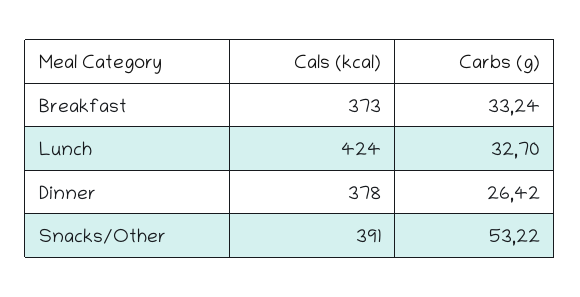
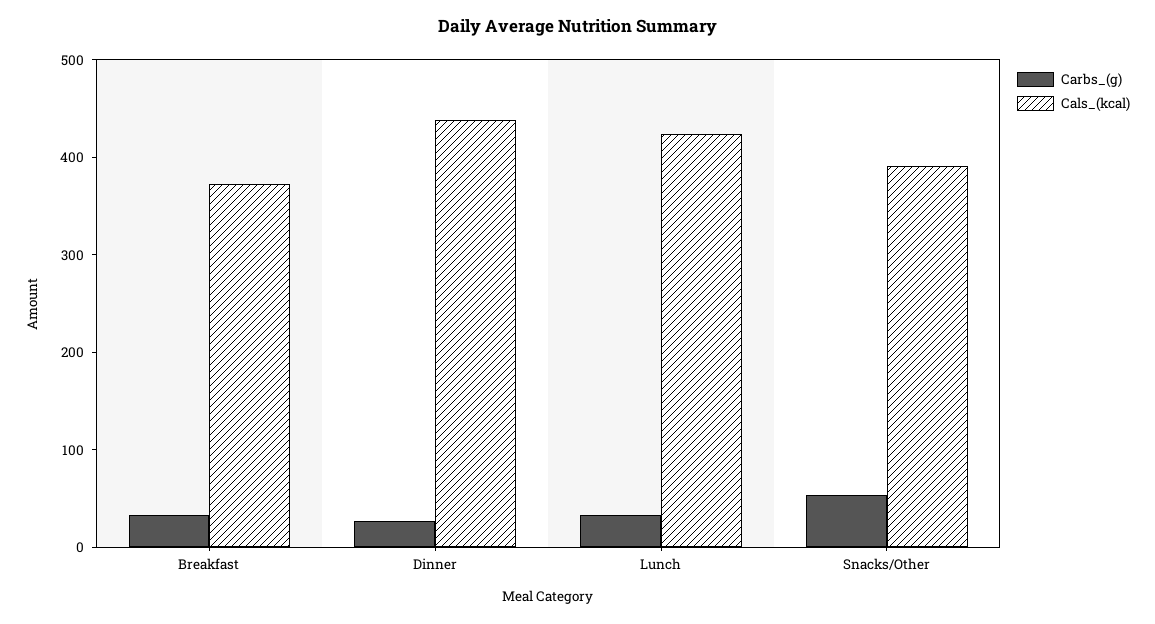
Cals (kcal), Dinner: 378 -> 440

